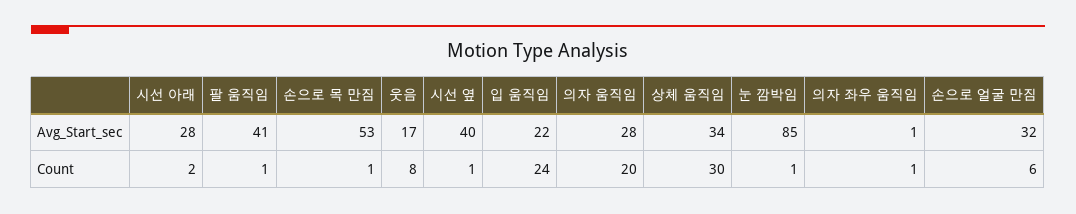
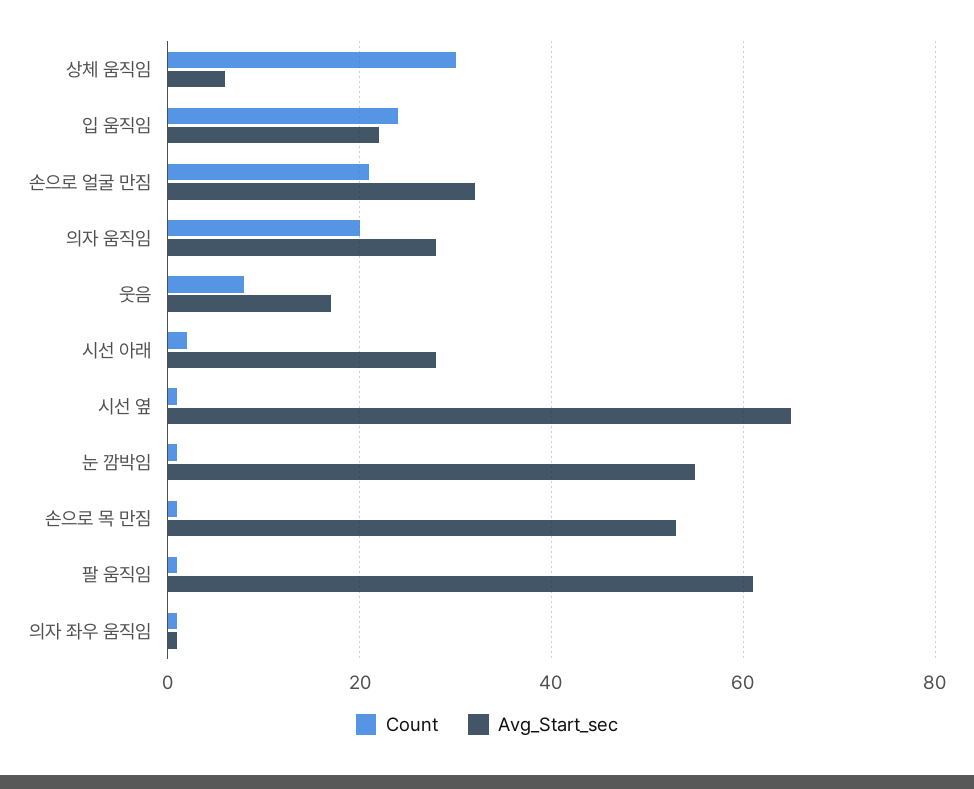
Avg_Start_sec, 팔 움직임: 41 -> 60
Avg_Start_sec, 시선 옆: 40 -> 65
Avg_Start_sec, 상체 움직임: 34 -> 5
Avg_Start_sec, 눈 깜박임: 85 -> 55
Count, 손으로 얼굴 만짐: 6 -> 20

